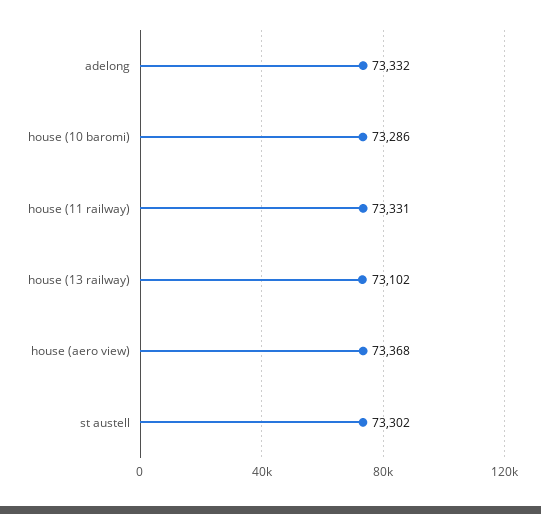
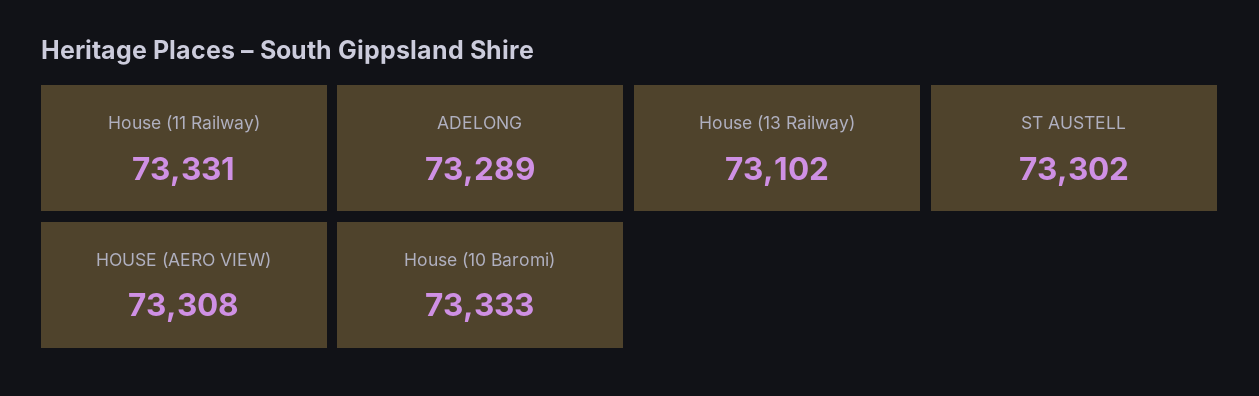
adelong: 73332 -> 73289
house (10 baromi): 73286 -> 73333
house (aero view): 73368 -> 73308

